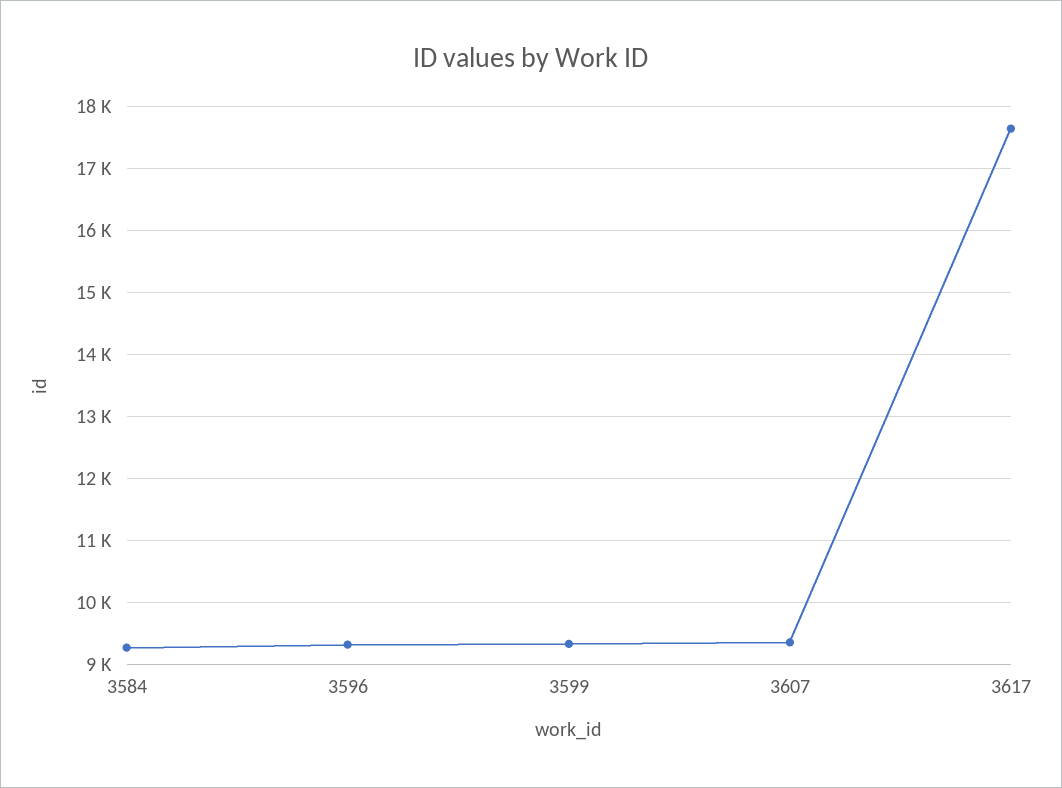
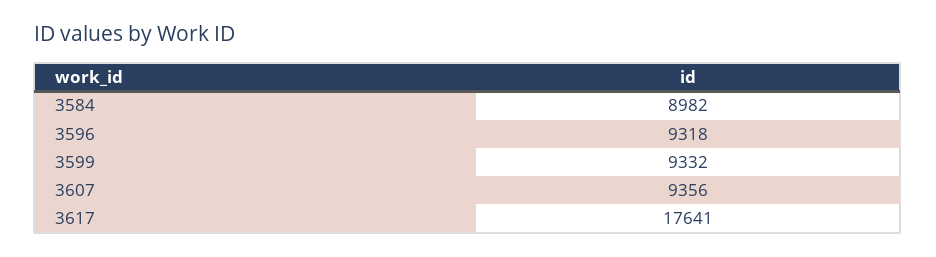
3584: 9300 -> 8982

